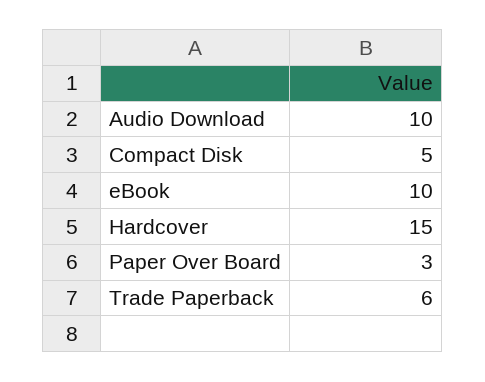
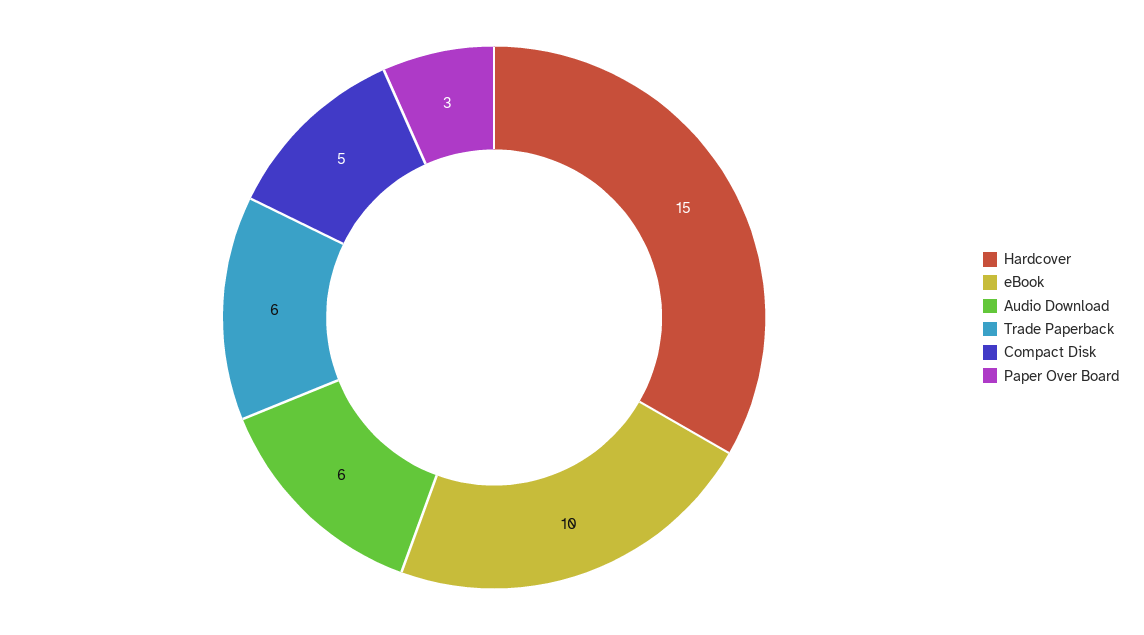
Audio Download: 10 -> 6

